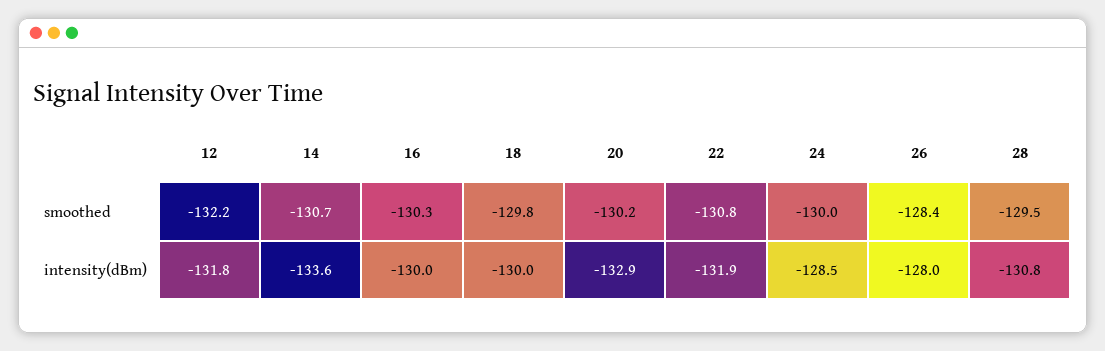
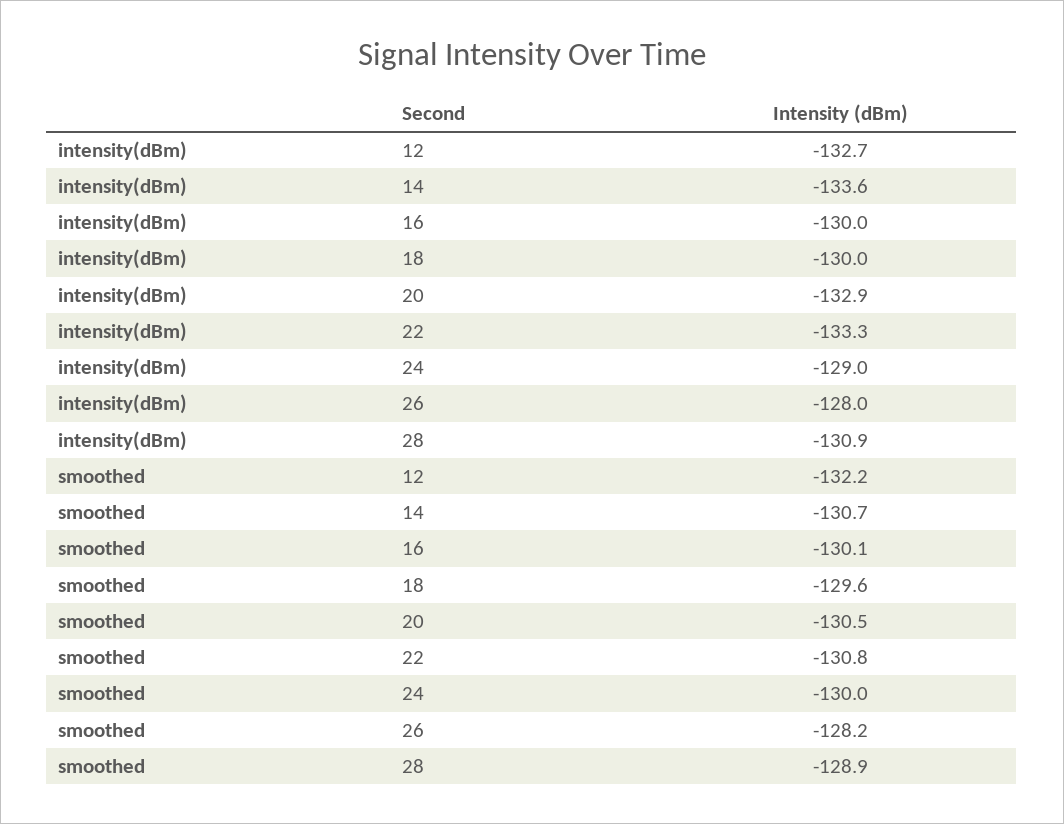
16, smoothed: -130.3 -> -130.1
18, smoothed: -129.8 -> -129.6
20, smoothed: -130.2 -> -130.5
26, smoothed: -128.4 -> -128.2
28, smoothed: -129.5 -> -128.9
12, intensity(dBm): -131.8 -> -132.7
22, intensity(dBm): -131.9 -> -133.3
24, intensity(dBm): -128.5 -> -129
28, intensity(dBm): -130.8 -> -130.9

